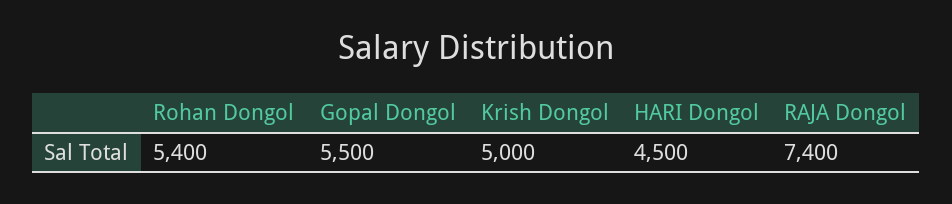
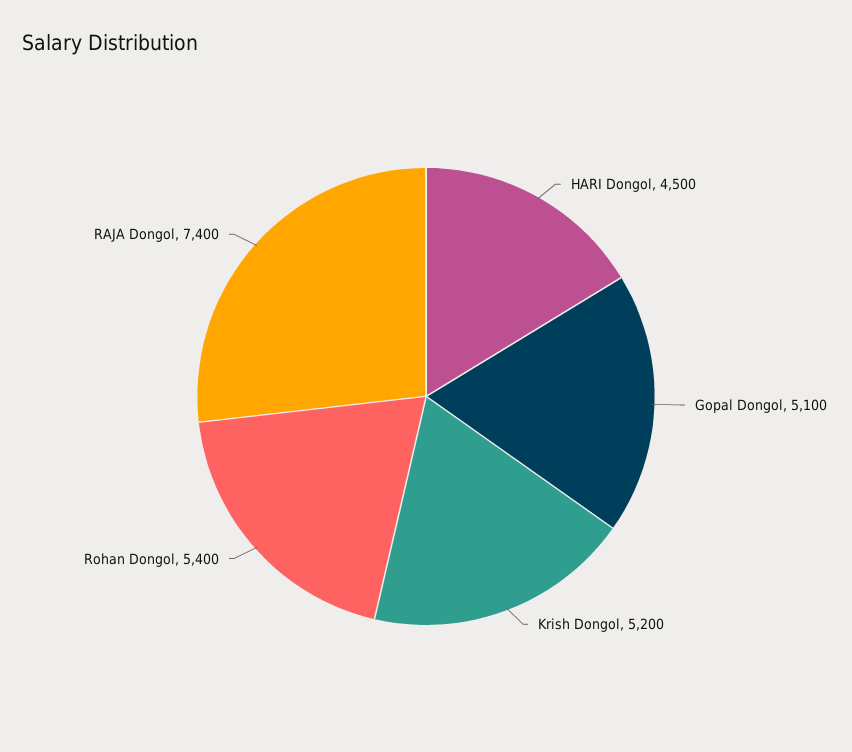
Gopal Dongol: 5500 -> 5100
Krish Dongol: 5000 -> 5200

